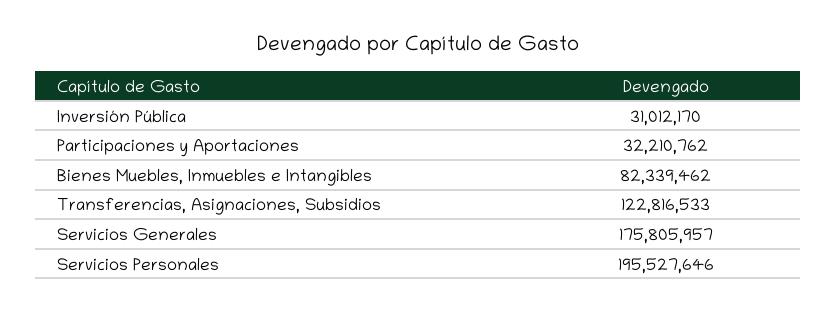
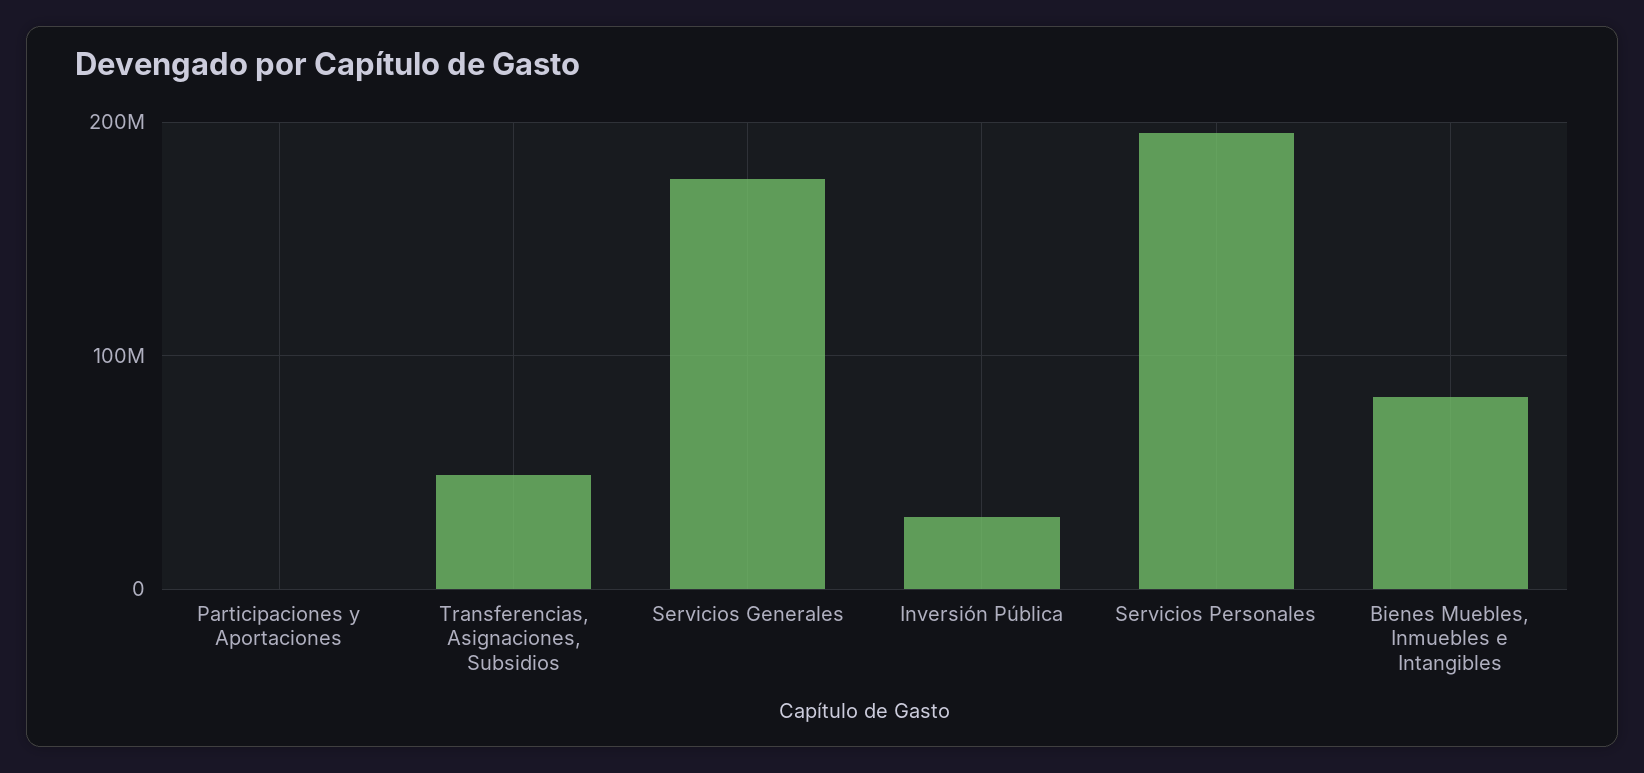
Participaciones y Aportaciones: 32210762 -> 0
Transferencias, Asignaciones, Subsidios: 122816533 -> 50000000

